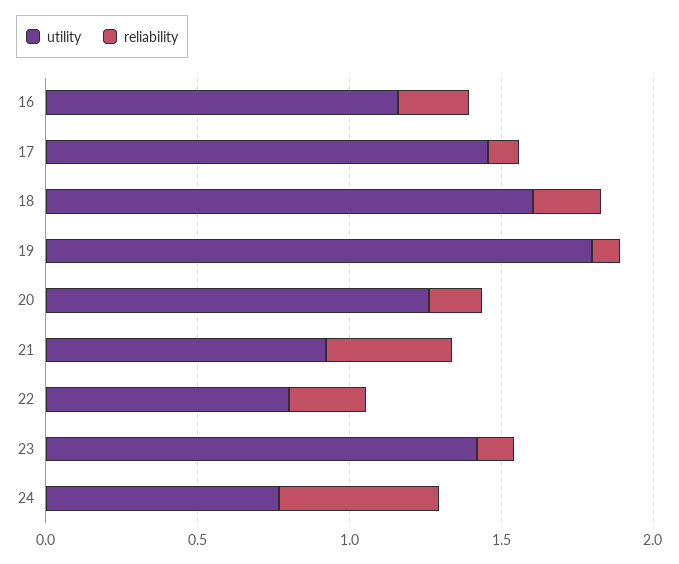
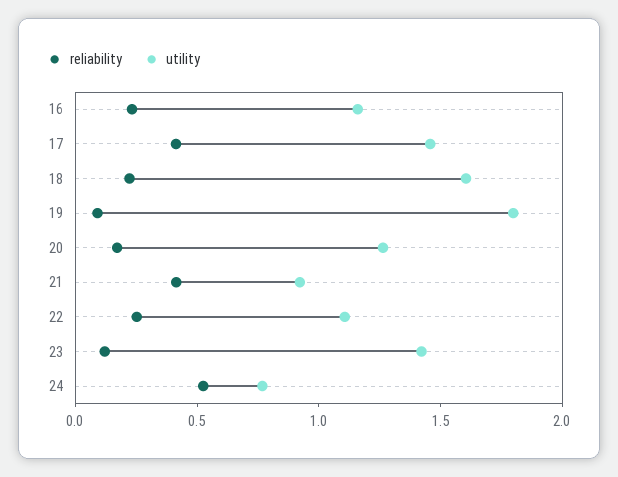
reliability, 17: 0.1 -> 0.4
utility, 22: 0.8 -> 1.1

